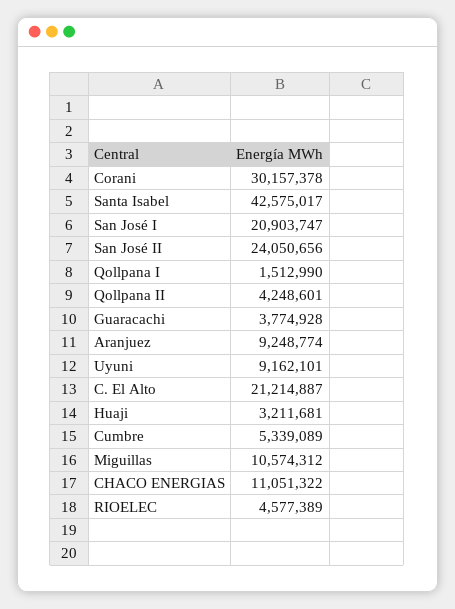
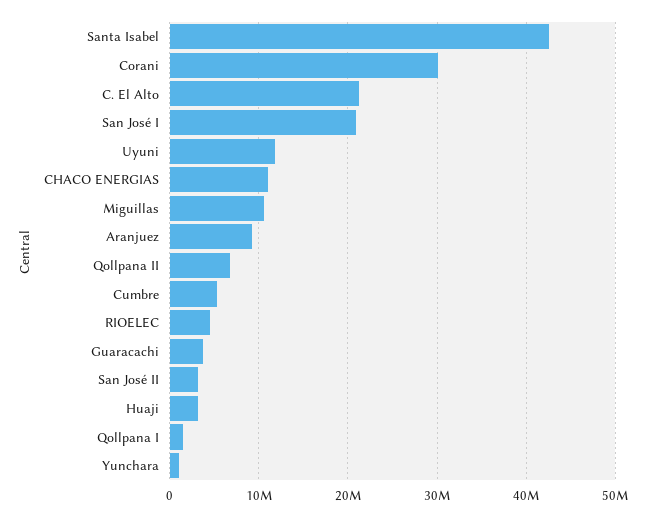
San José II: 24050656 -> 3000000
Qollpana II: 4248601 -> 7000000
Uyuni: 9162101 -> 12000000
Yunchara: none -> 1000000

